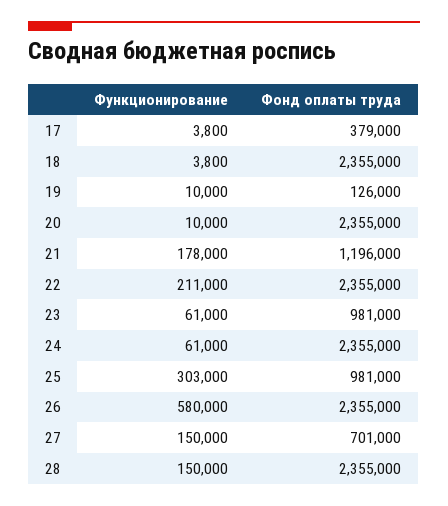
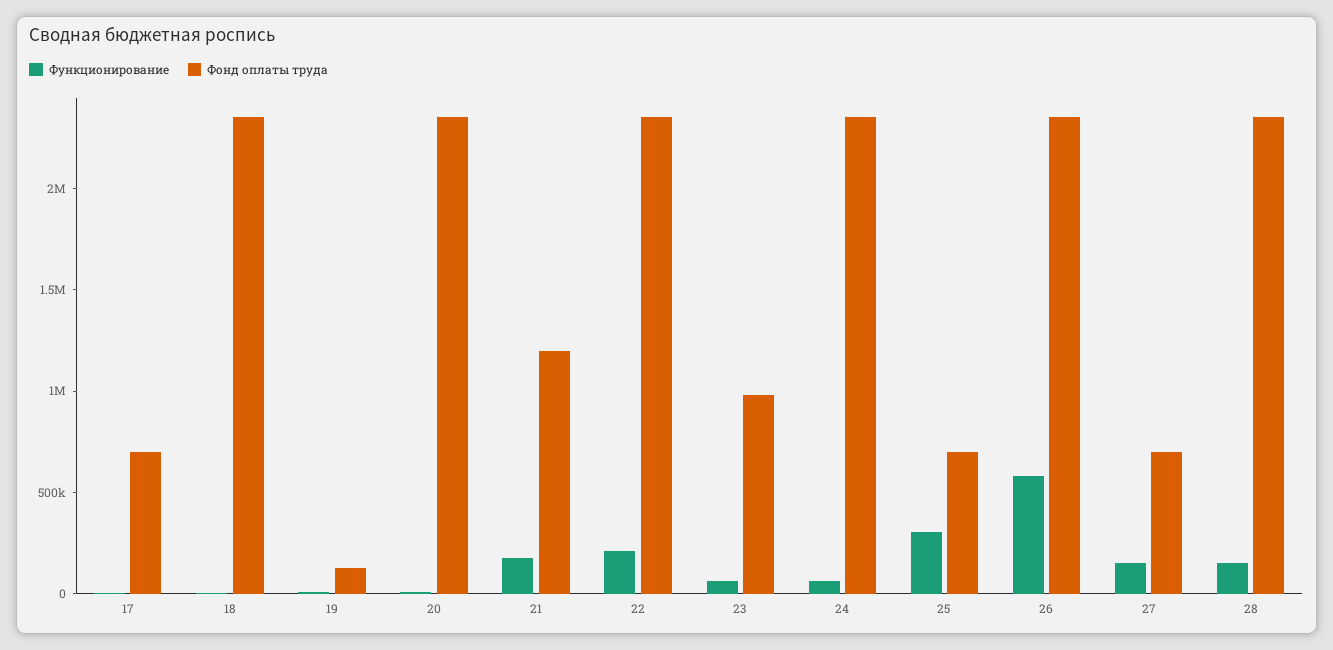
Фонд оплаты труда, 17: 379000 -> 700000
Фонд оплаты труда, 25: 981000 -> 700000

